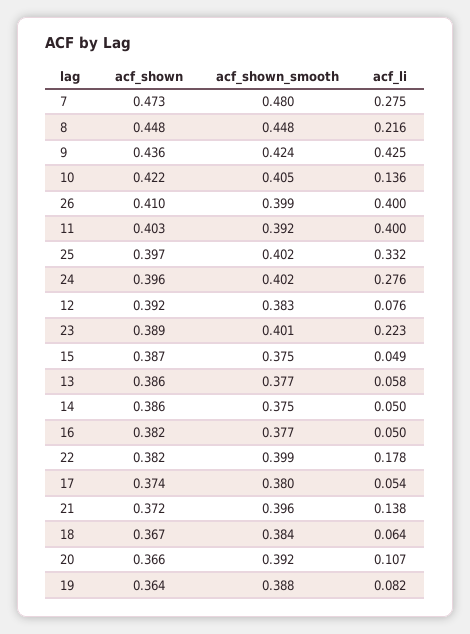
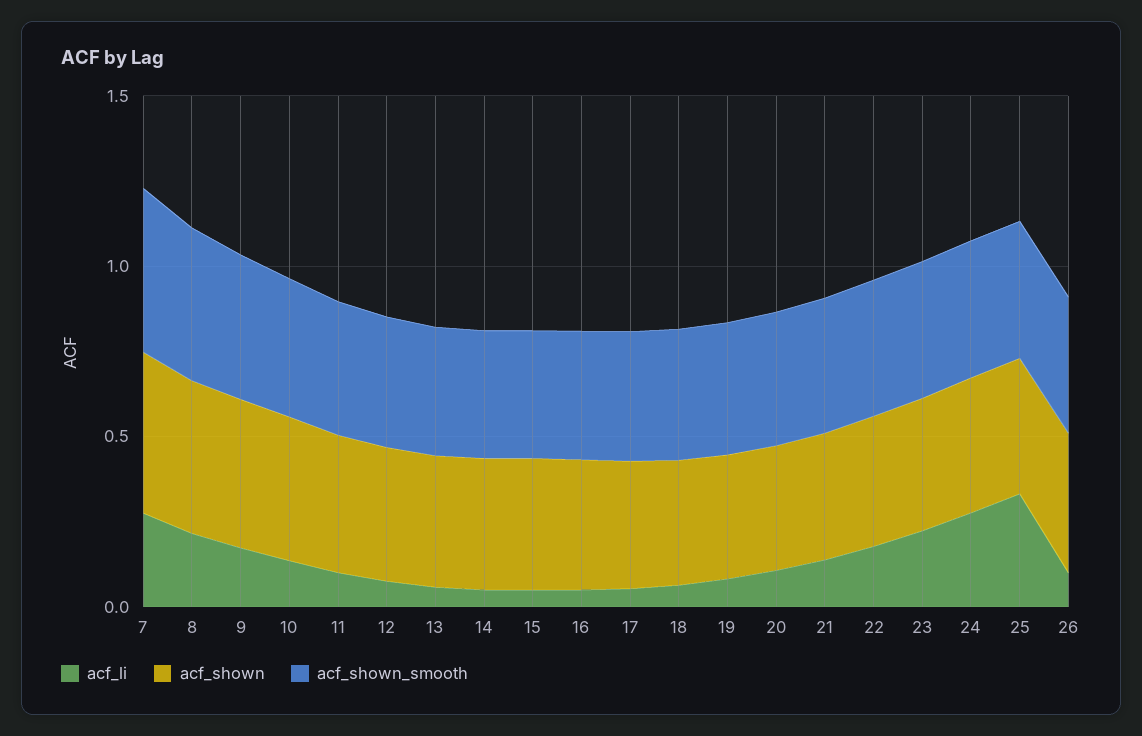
acf_li, 9: 0.425 -> 0.2
acf_li, 26: 0.4 -> 0.1
acf_li, 11: 0.4 -> 0.1

